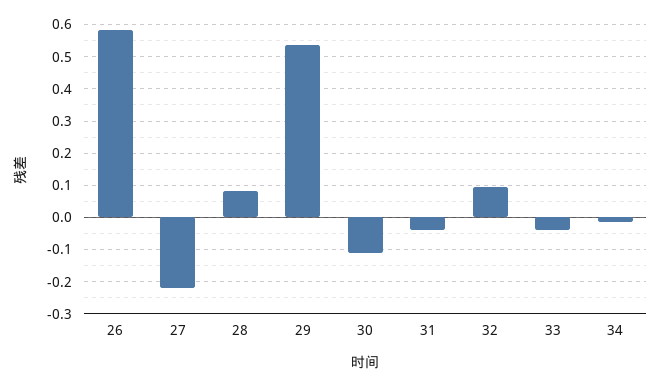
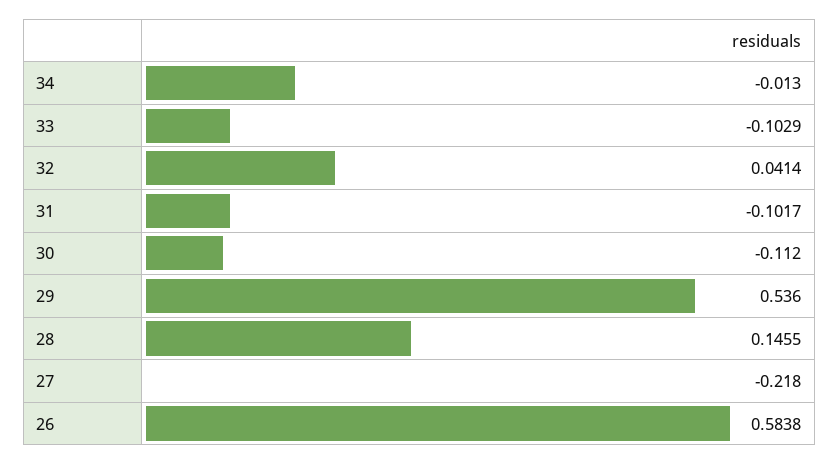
28: 0.08 -> 0.1455
31: -0.04 -> -0.1017
32: 0.1 -> 0.0414
33: -0.04 -> -0.1029

